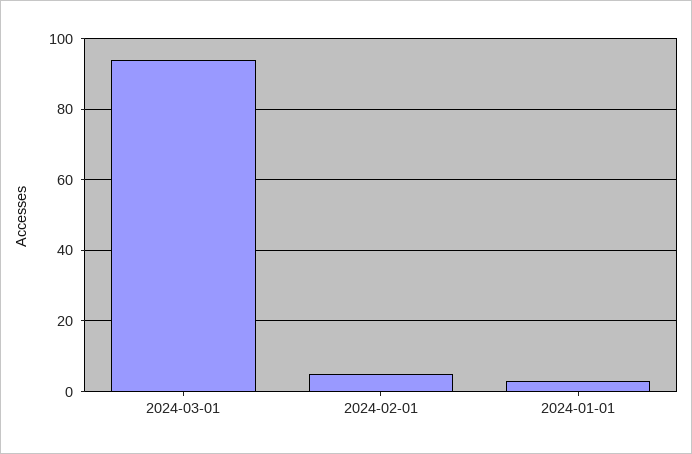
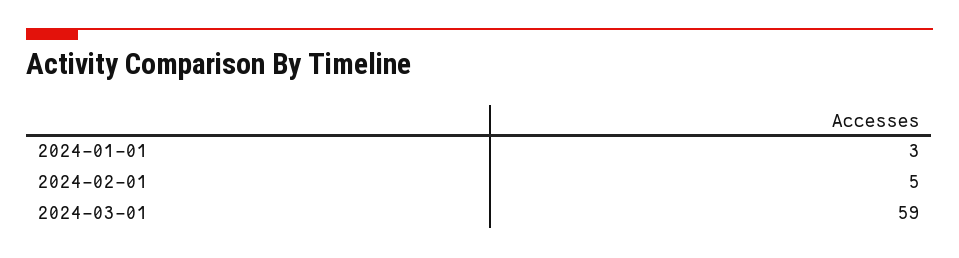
2024-03-01: 95 -> 59

